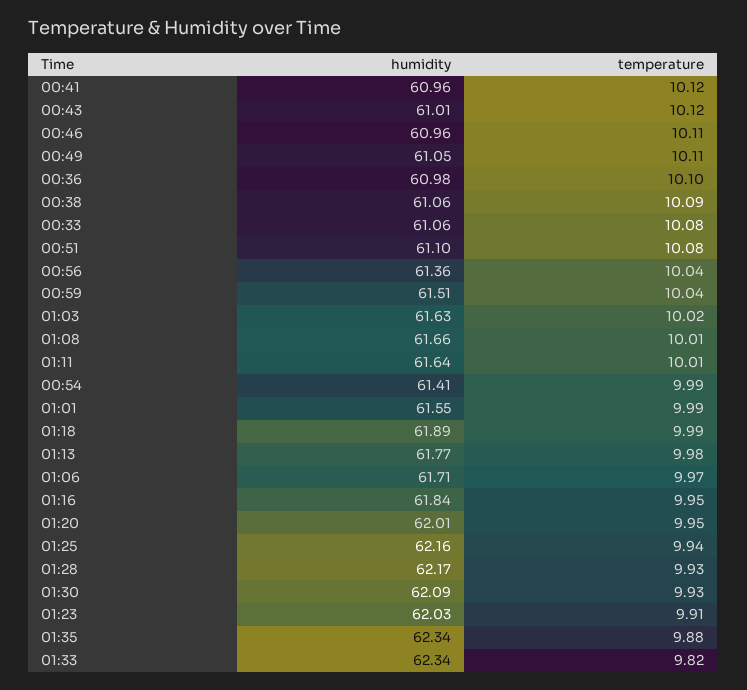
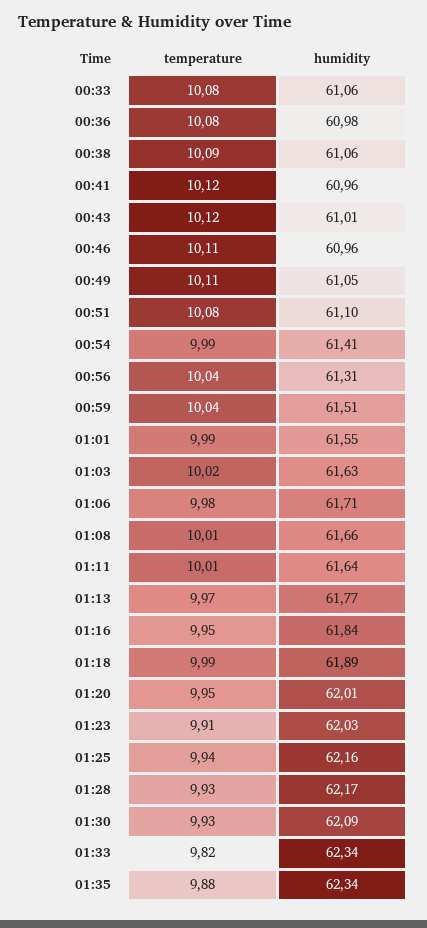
temperature, 00:36: 10.1 -> 10.08
humidity, 00:56: 61.36 -> 61.31
temperature, 01:13: 9.98 -> 9.97
temperature, 01:06: 9.97 -> 9.98

